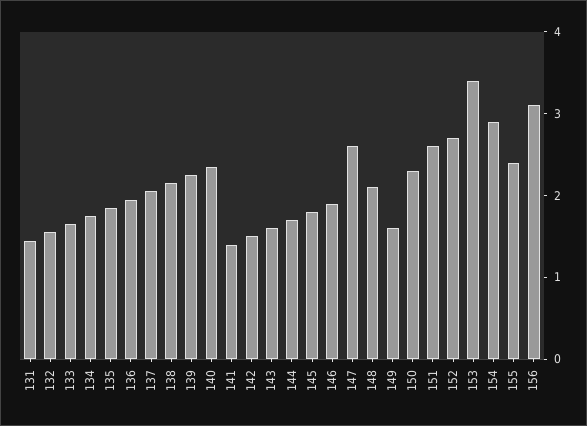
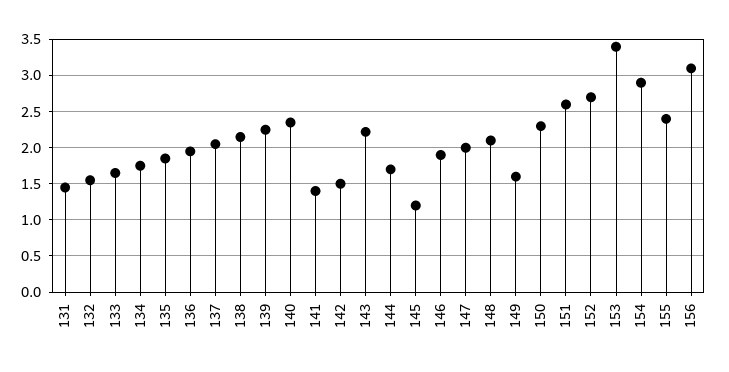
143: 1.6 -> 2.2
145: 1.8 -> 1.2
147: 2.6 -> 2

